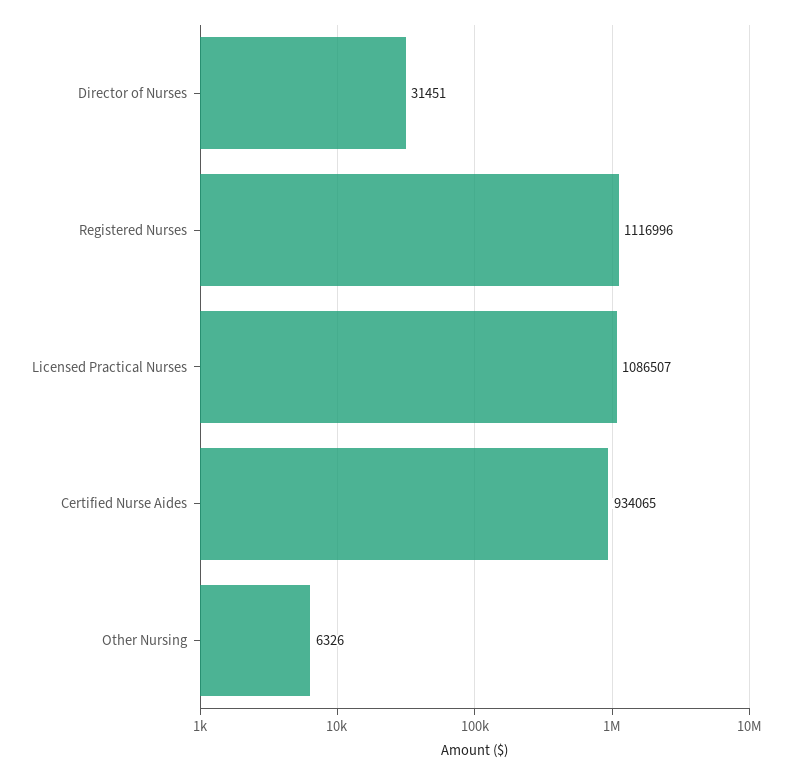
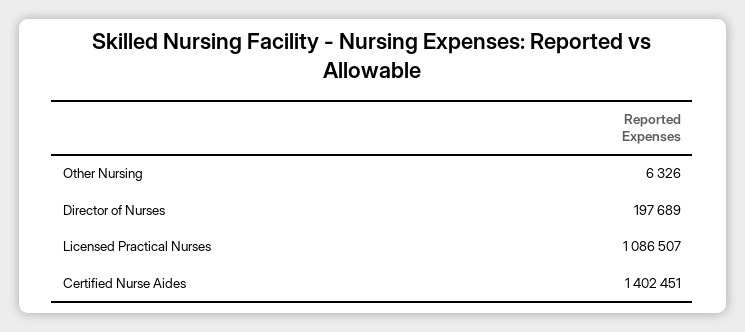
Director of Nurses: 31451 -> 197689
Registered Nurses: 1116996 -> none
Certified Nurse Aides: 934065 -> 1402451

